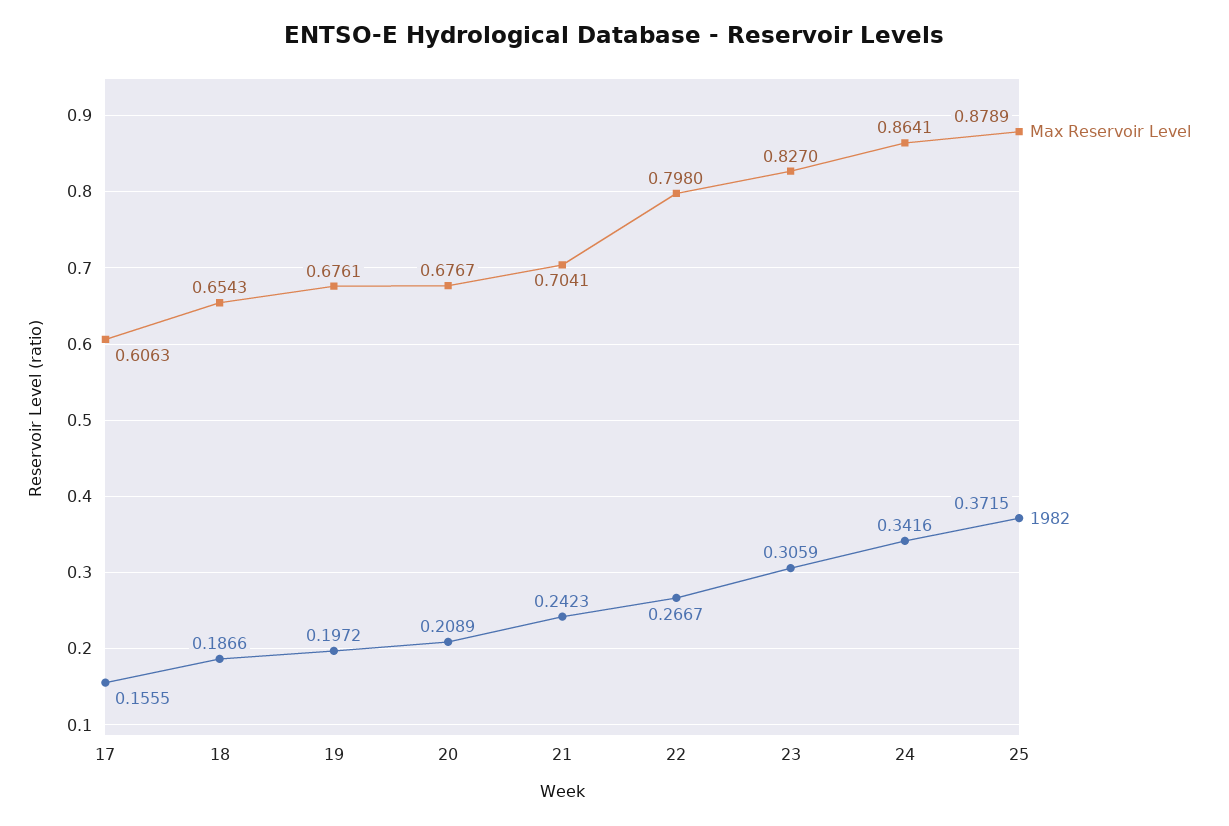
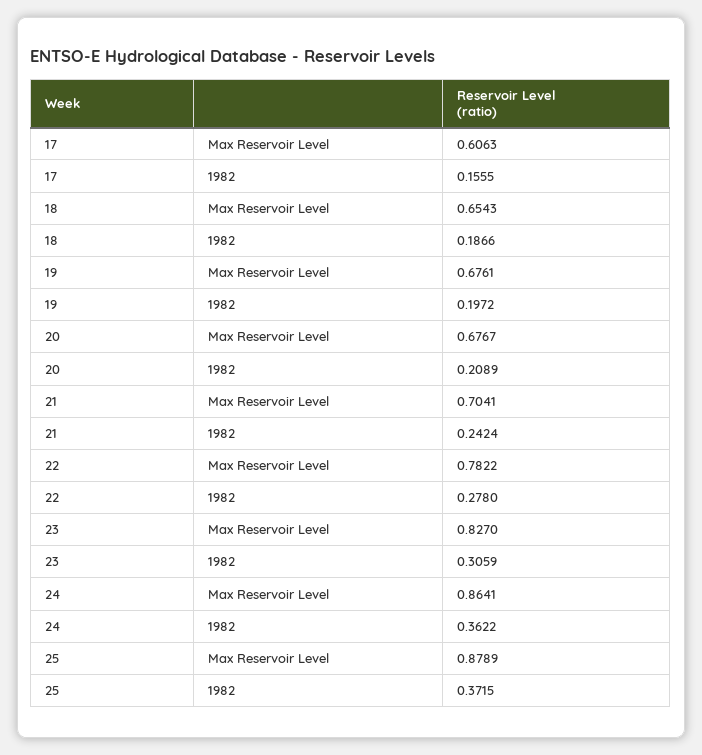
1982, 21: 0.2423 -> 0.2424
Max Reservoir Level, 22: 0.798 -> 0.7822
1982, 22: 0.2667 -> 0.278
1982, 24: 0.3416 -> 0.3622

